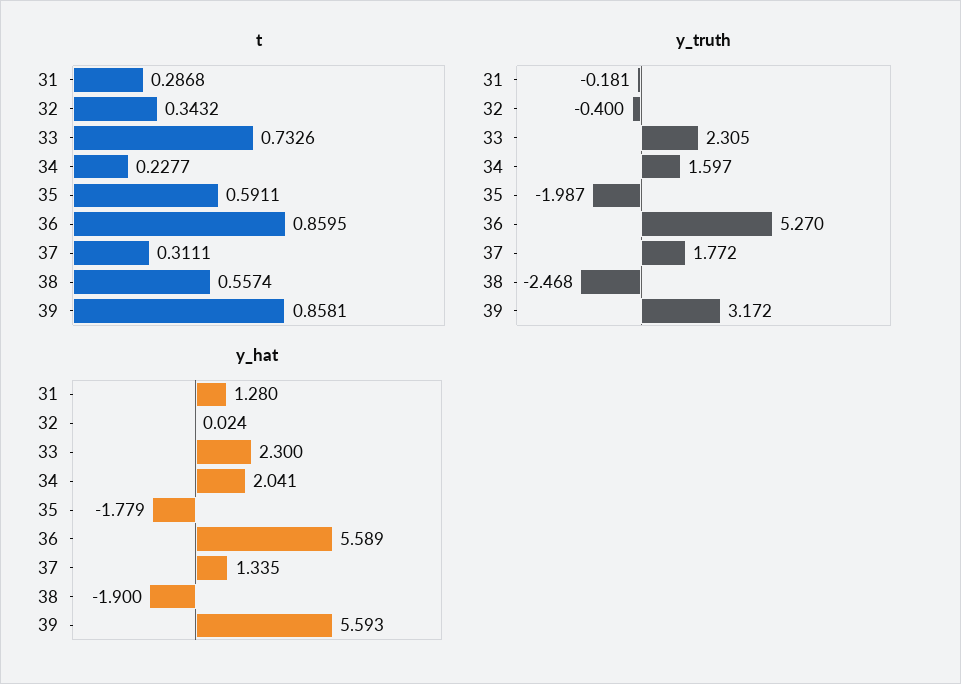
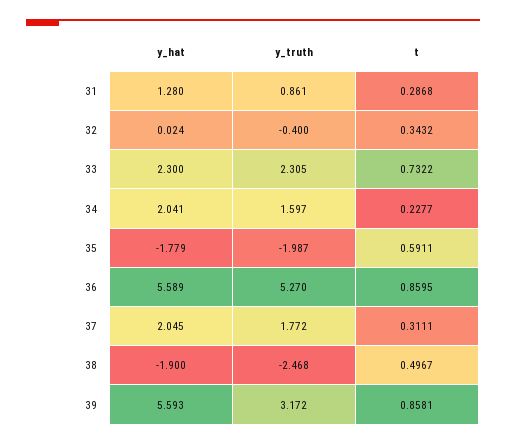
t, 33: 0.7326 -> 0.7322
t, 38: 0.5574 -> 0.4967
y_truth, 31: -0.181 -> 0.861
y_hat, 37: 1.335 -> 2.045

